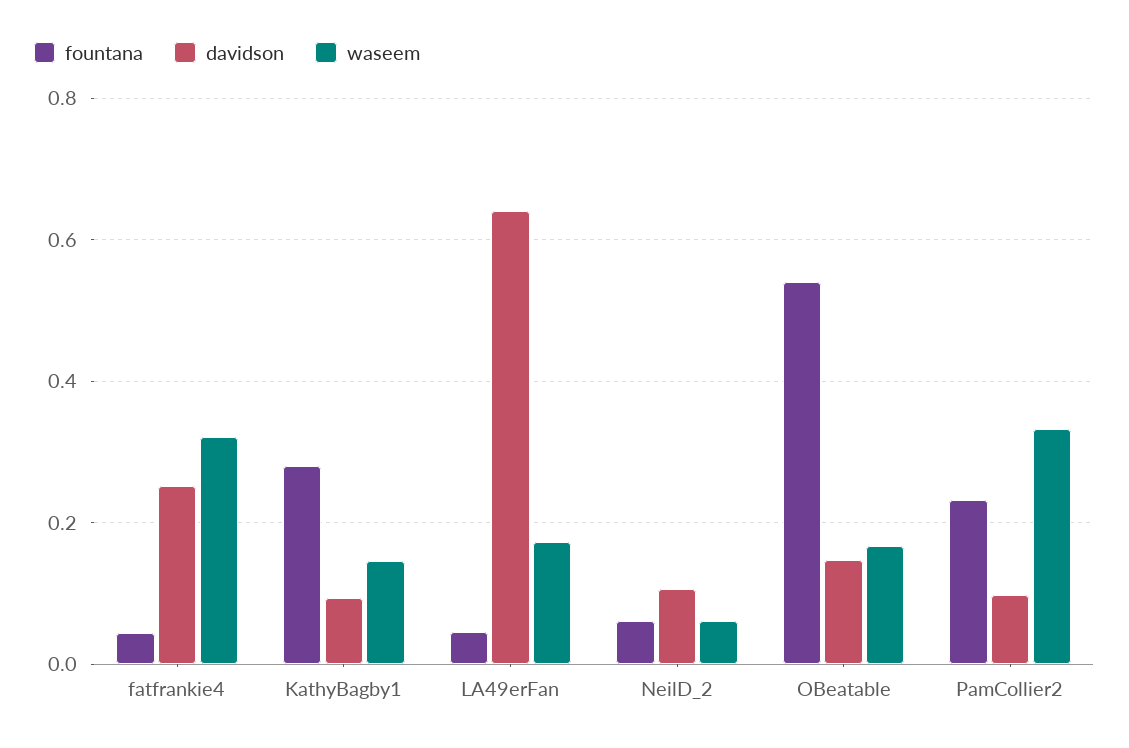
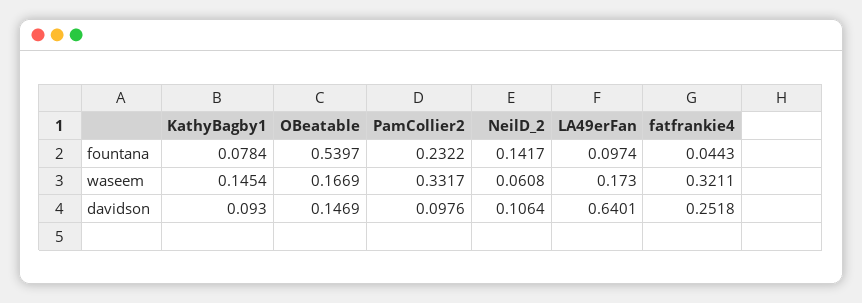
fountana, KathyBagby1: 0.28 -> 0.0784
fountana, LA49erFan: 0.04 -> 0.0974
fountana, NeilD_2: 0.06 -> 0.1417

